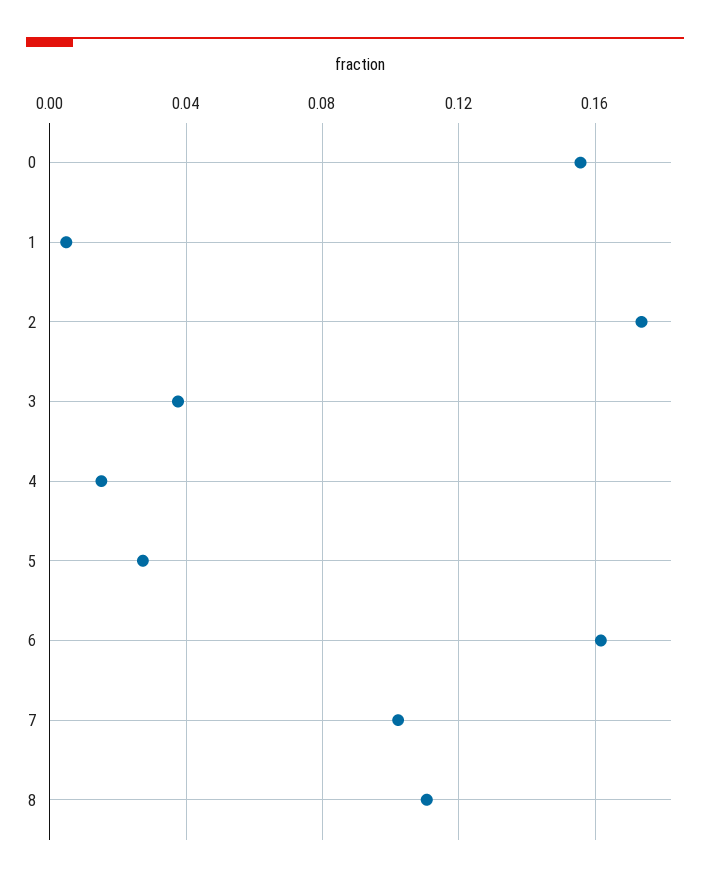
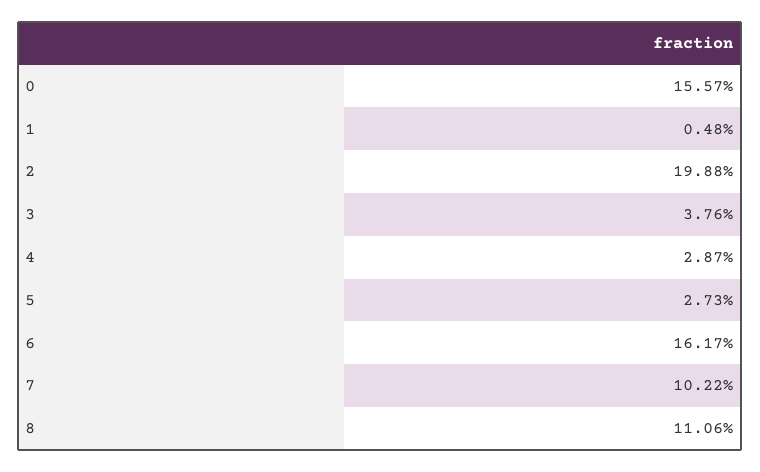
2: 0.175 -> 0.1988
4: 0.015 -> 0.0287

